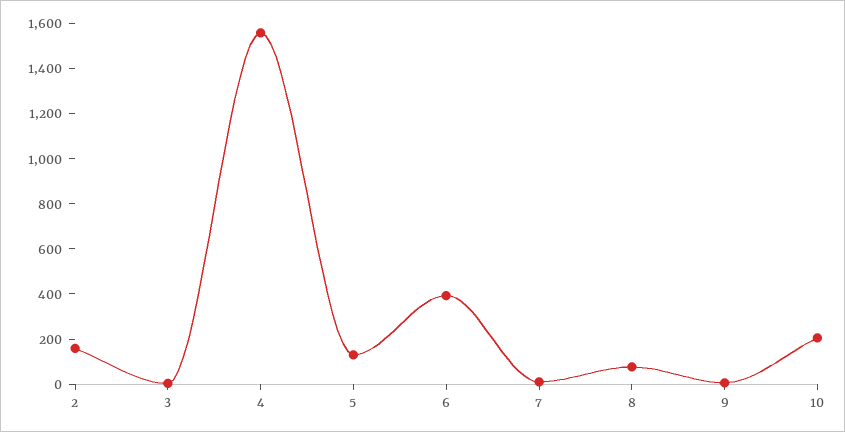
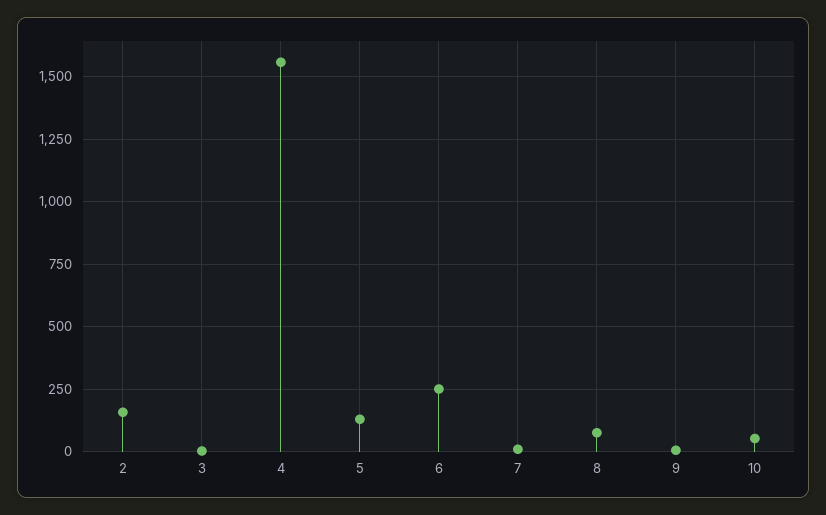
6: 400 -> 250
10: 200 -> 50

